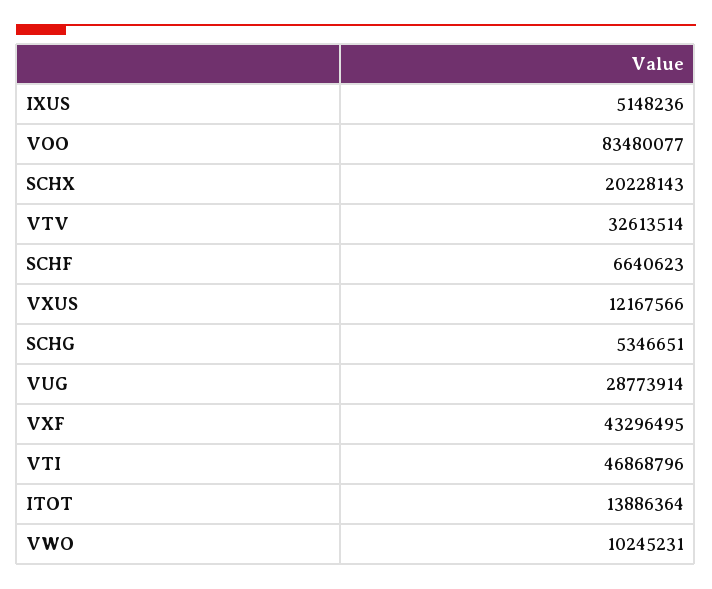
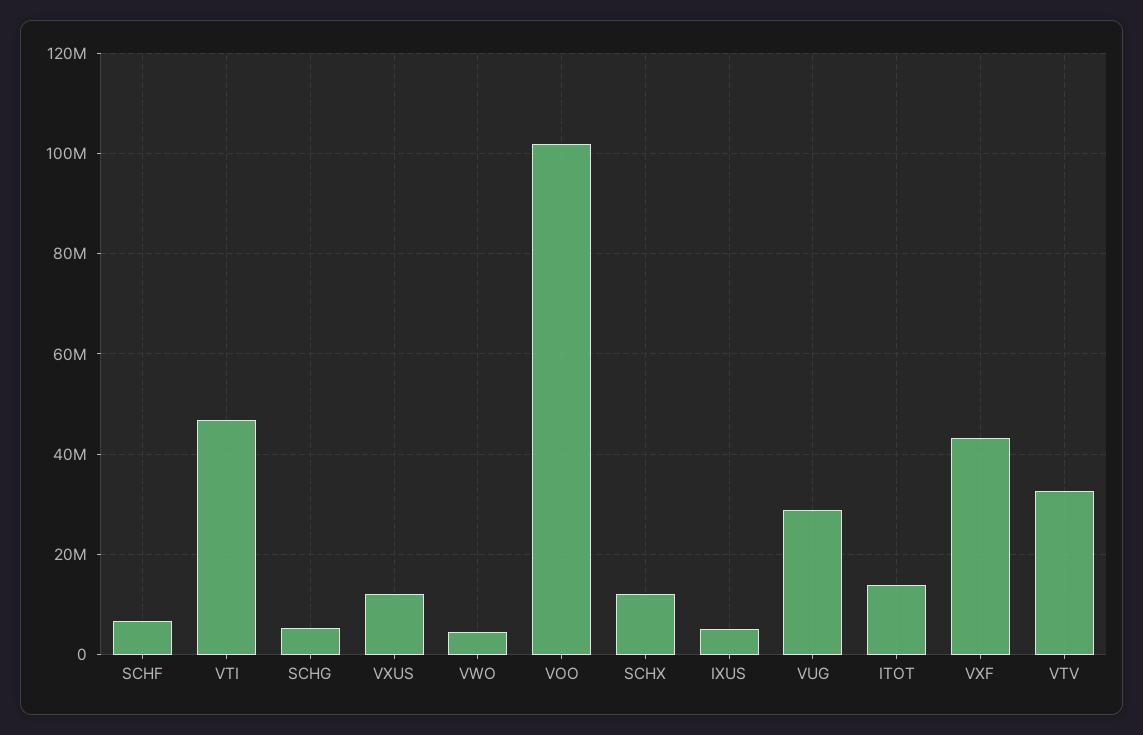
VOO: 83480077 -> 102000000
SCHX: 20228143 -> 12000000
VWO: 10245231 -> 4000000

